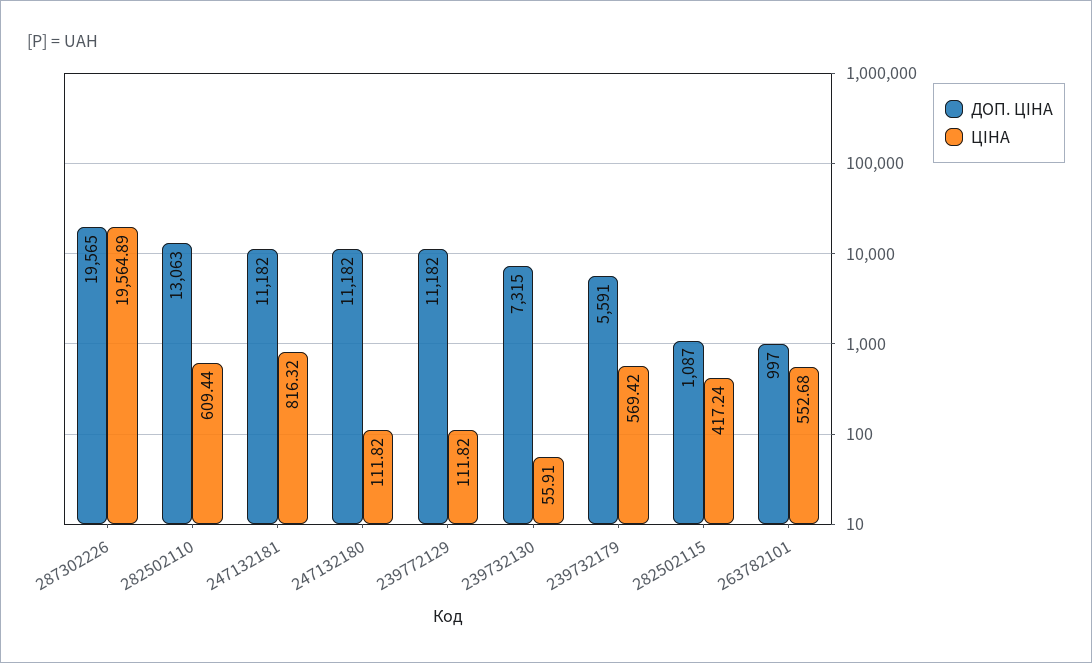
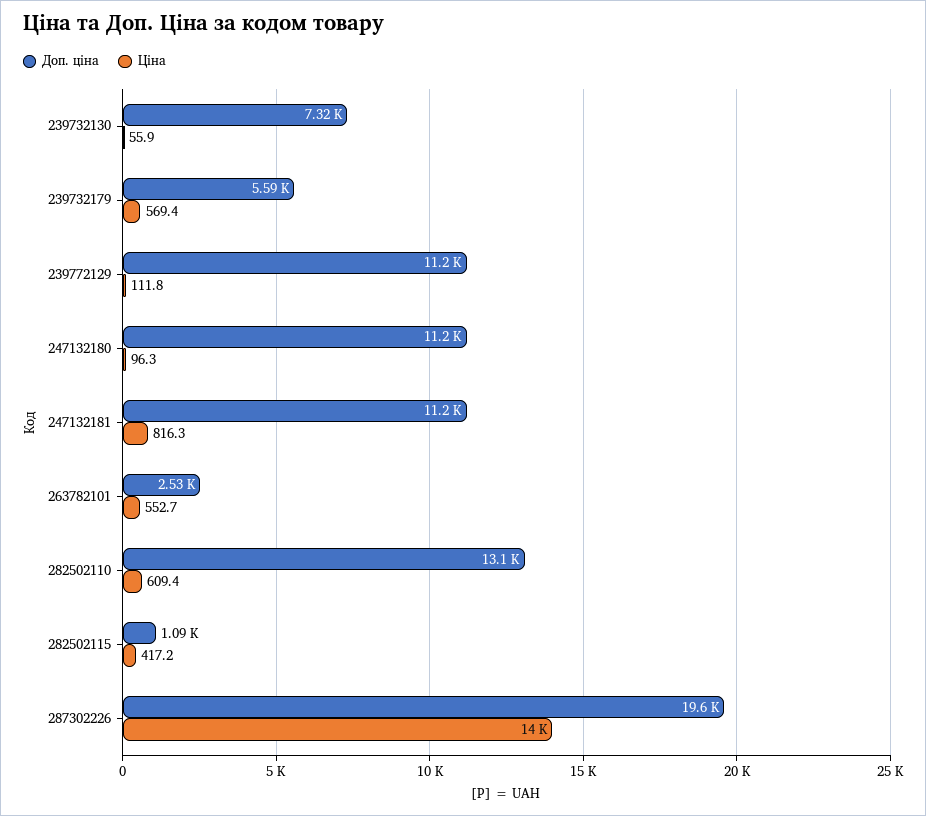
ЦІНА, 287302226: 19564.89 -> 14000
ЦІНА, 247132180: 111.82 -> 96.3
ДОП. ЦІНА, 263782101: 997 -> 2530

